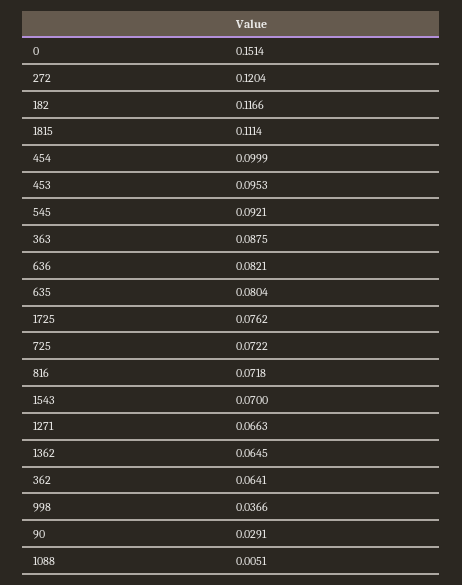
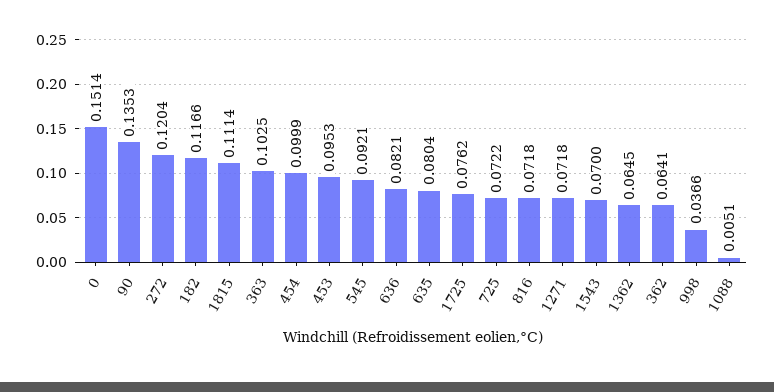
363: 0.0875 -> 0.1025
1271: 0.0663 -> 0.0718
90: 0.0291 -> 0.1353

